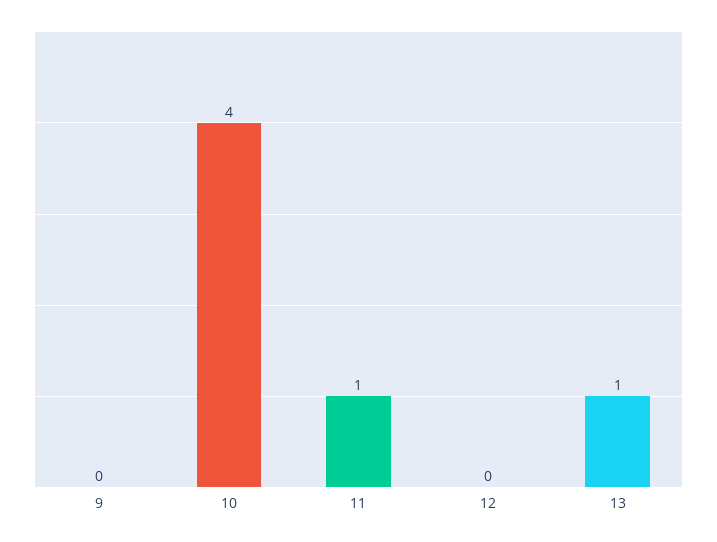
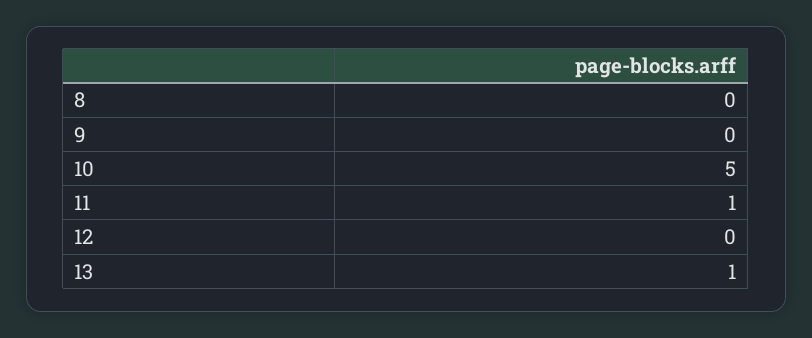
10: 4 -> 5
8: none -> 0

